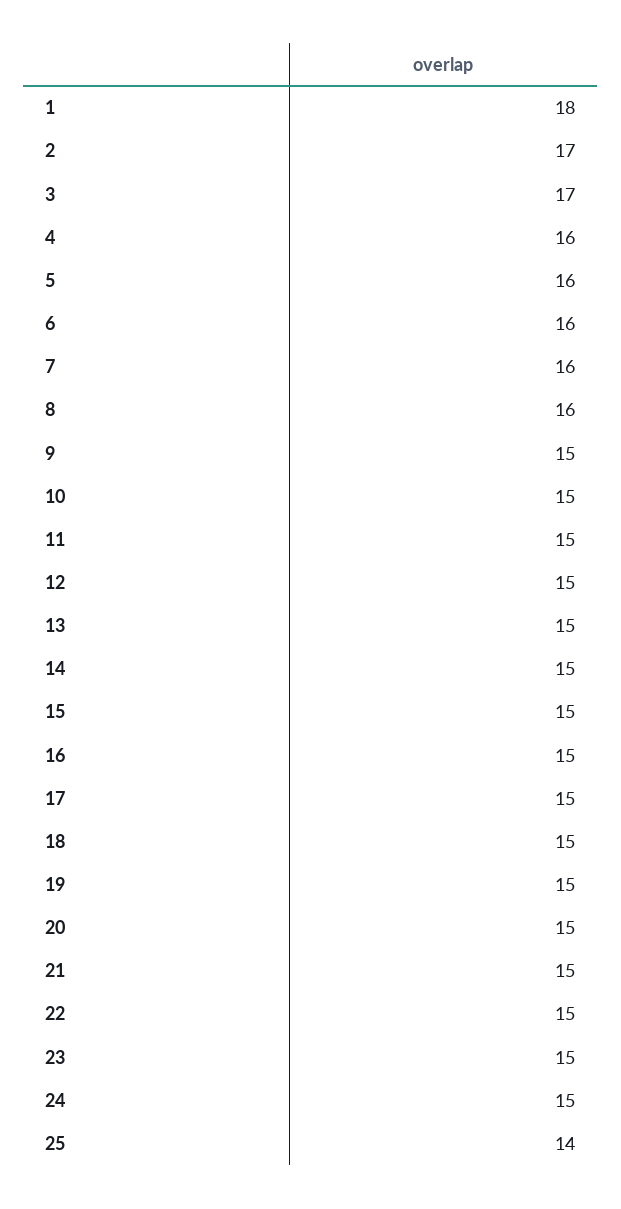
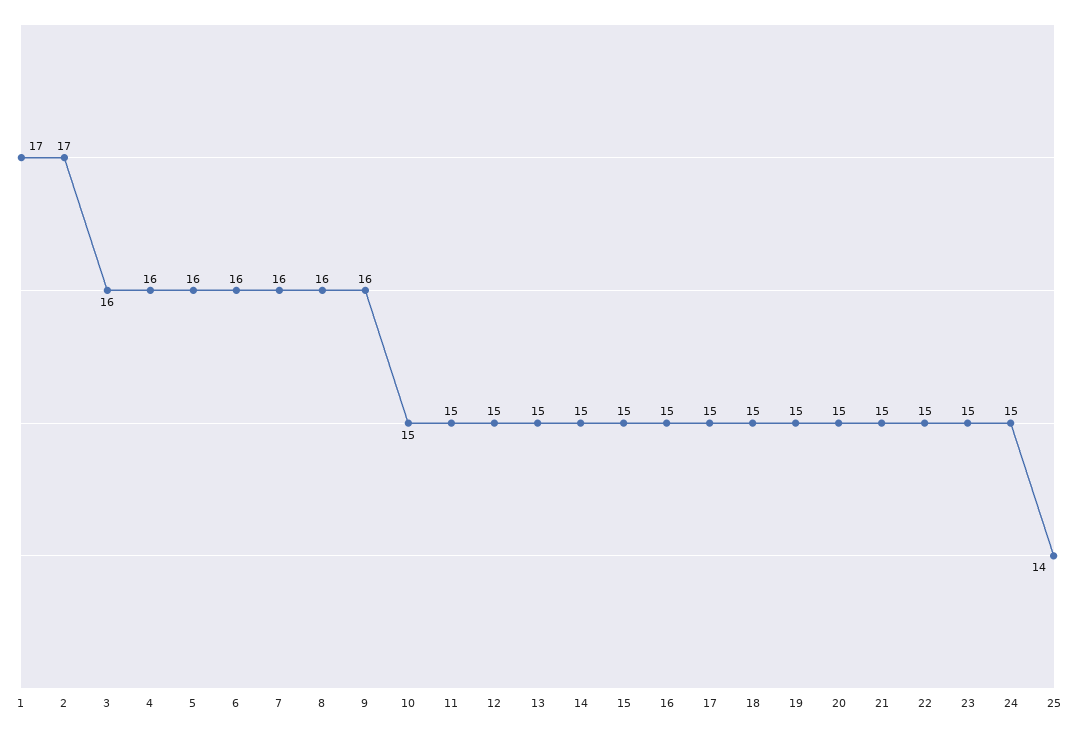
1: 18 -> 17
3: 17 -> 16
9: 15 -> 16

